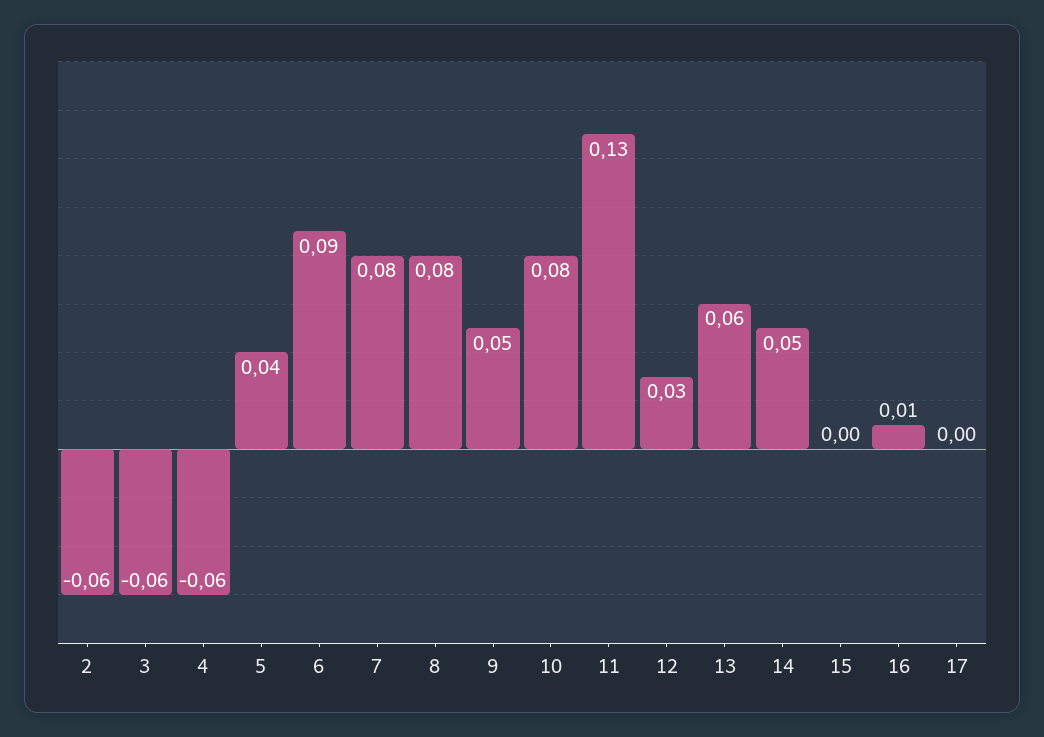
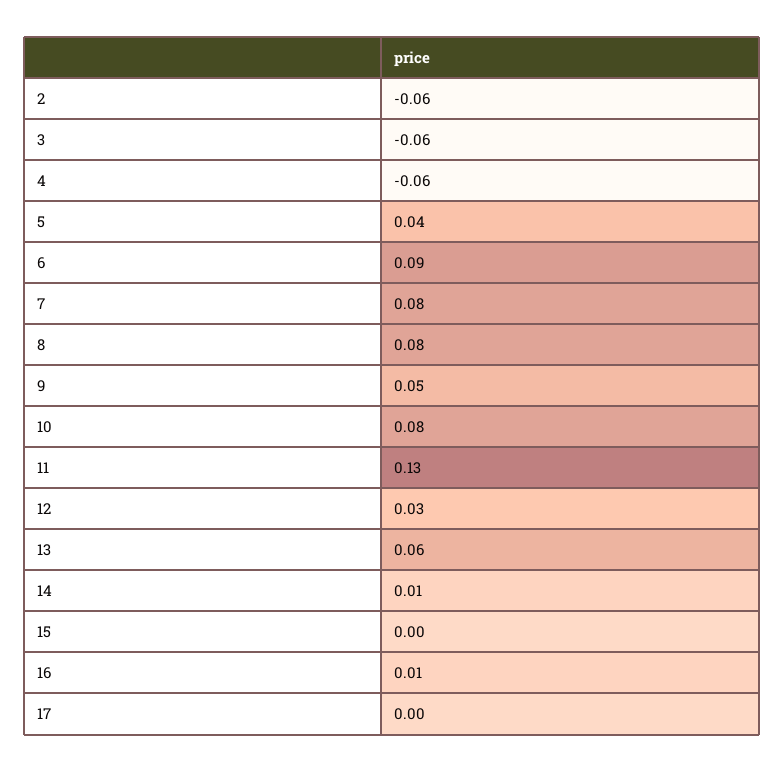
14: 0.05 -> 0.01

